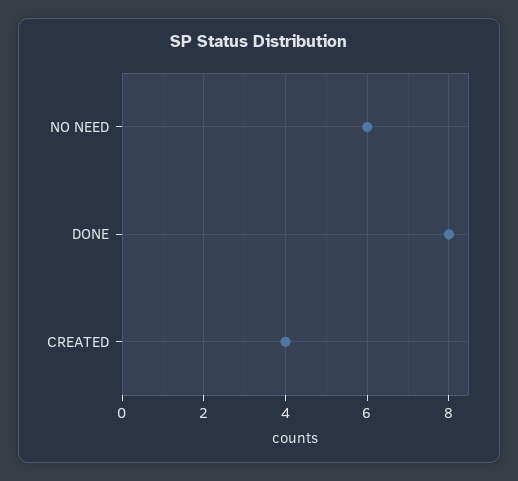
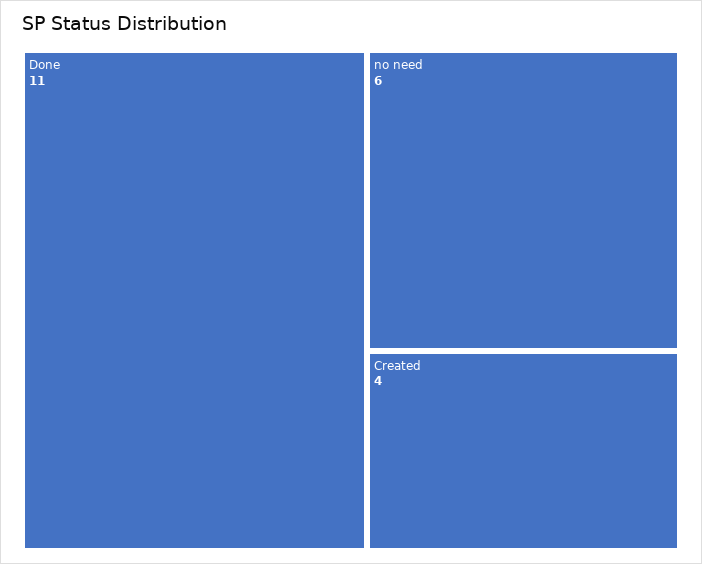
DONE: 8 -> 11

